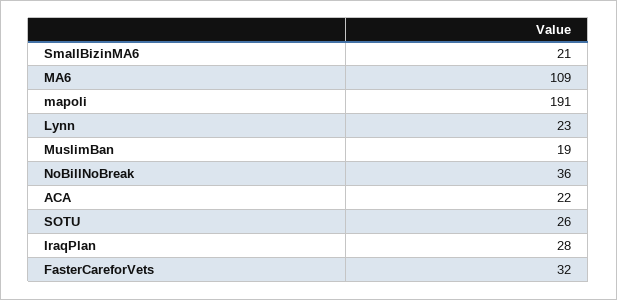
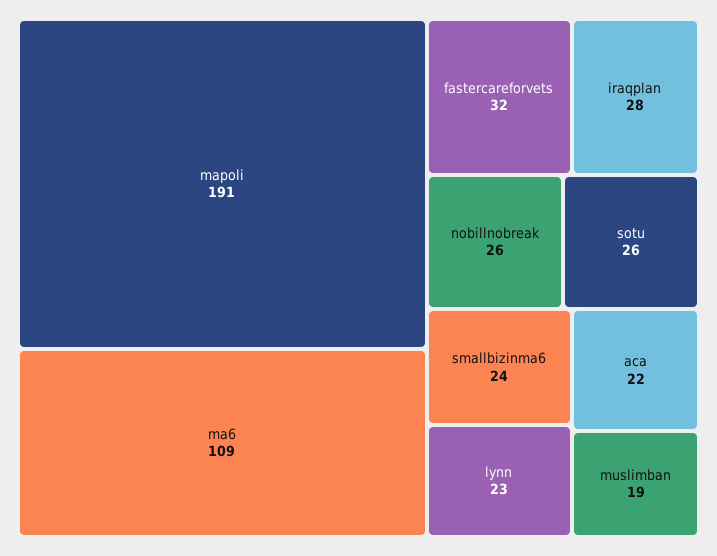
SmallBizinMA6: 21 -> 24
NoBillNoBreak: 36 -> 26

